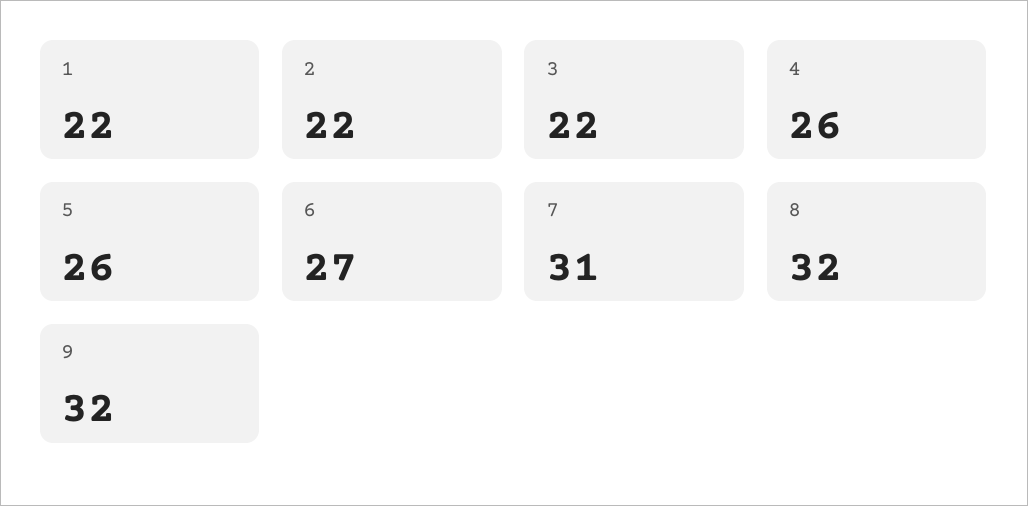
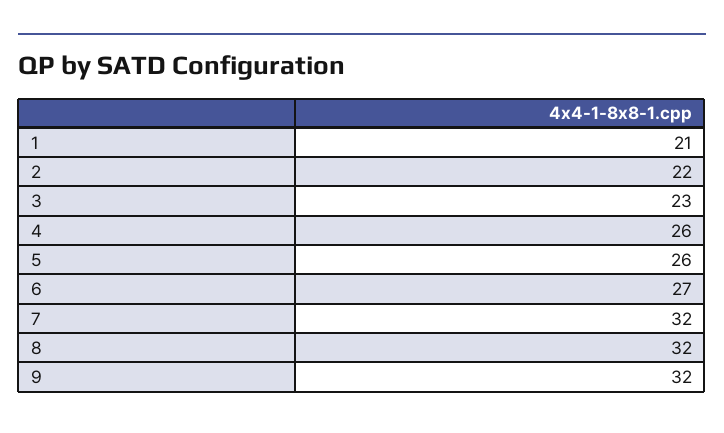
1: 22 -> 21
3: 22 -> 23
7: 31 -> 32

